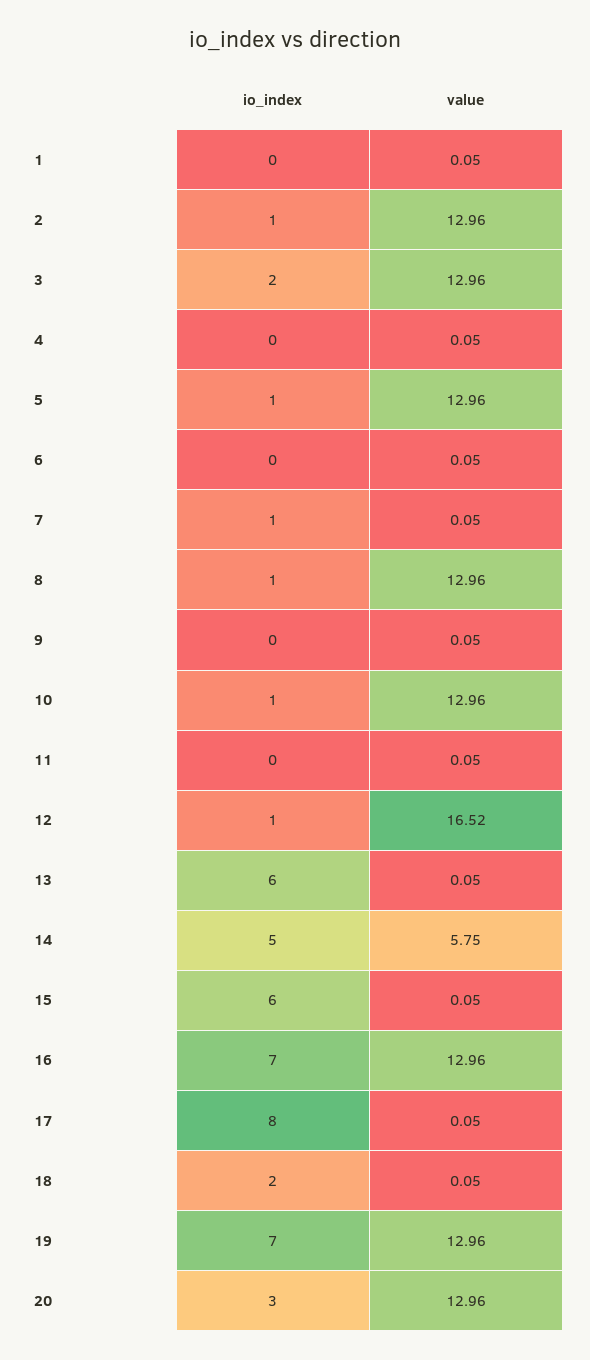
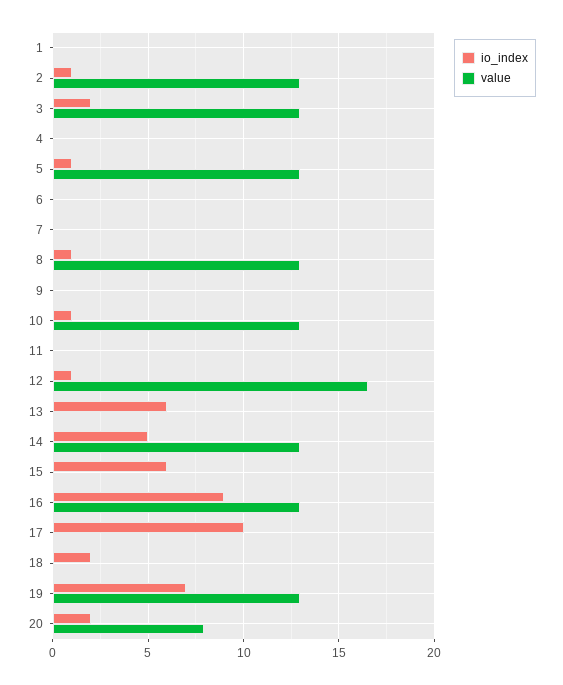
io_index, 7: 1 -> 0
value, 14: 5.75 -> 13
io_index, 16: 7 -> 9
io_index, 17: 8 -> 10
io_index, 20: 3 -> 2
value, 20: 12.96 -> 8

